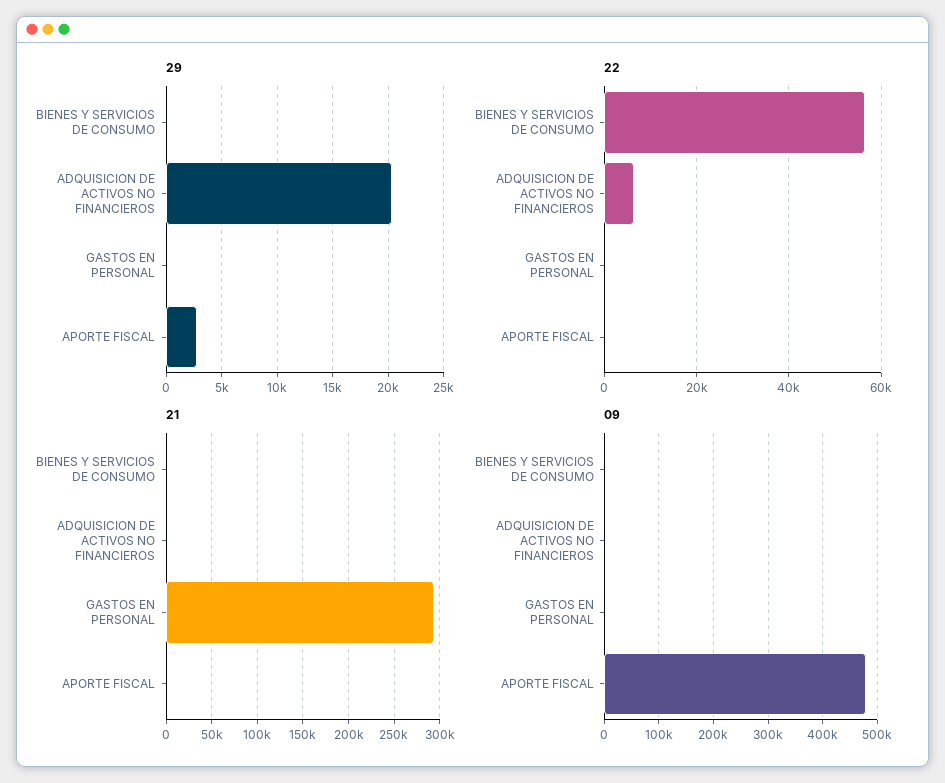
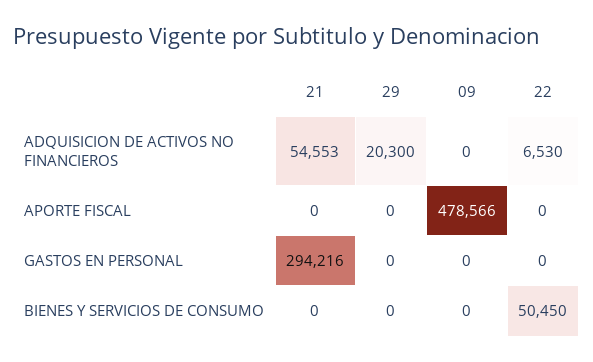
29, APORTE FISCAL: 3000 -> 0
22, BIENES Y SERVICIOS DE CONSUMO: 56000 -> 50450
21, ADQUISICION DE ACTIVOS NO FINANCIEROS: 0 -> 54553

